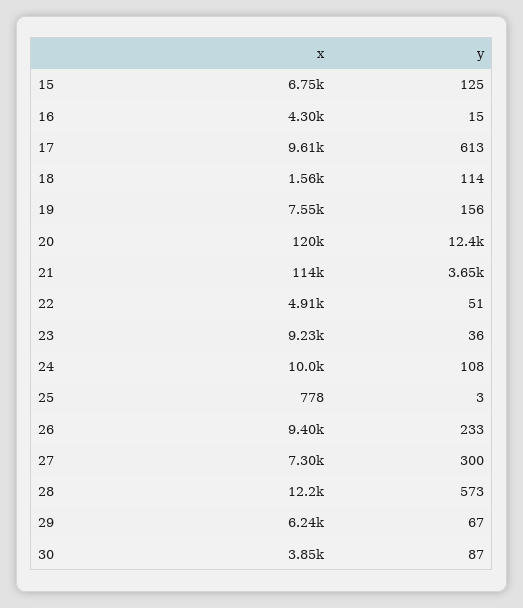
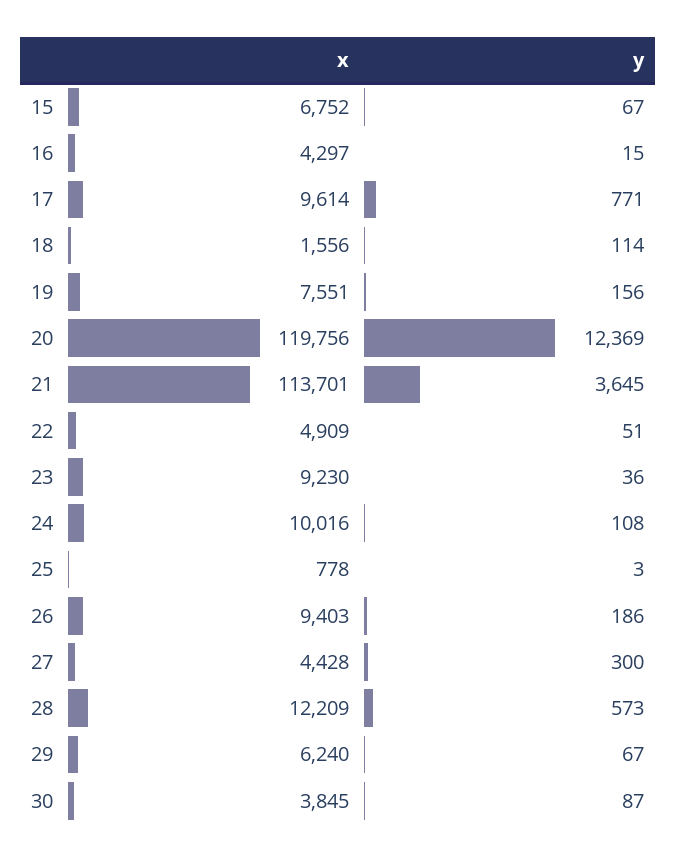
y, 15: 125 -> 67
y, 17: 613 -> 771
y, 26: 233 -> 186
x, 27: 7300 -> 4428

